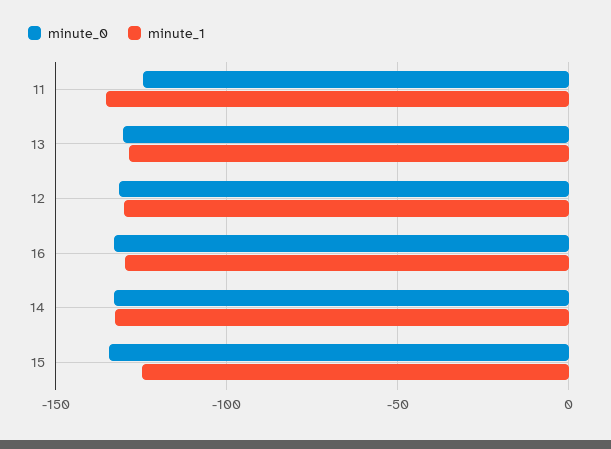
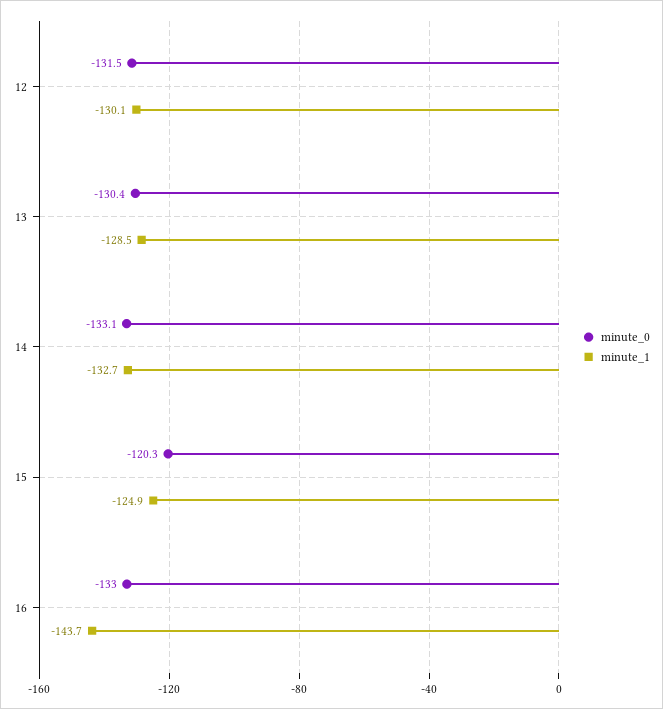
minute_0, 11: -125 -> none
minute_1, 11: -135 -> none
minute_1, 16: -130 -> -143.7
minute_0, 15: -135 -> -120.3

